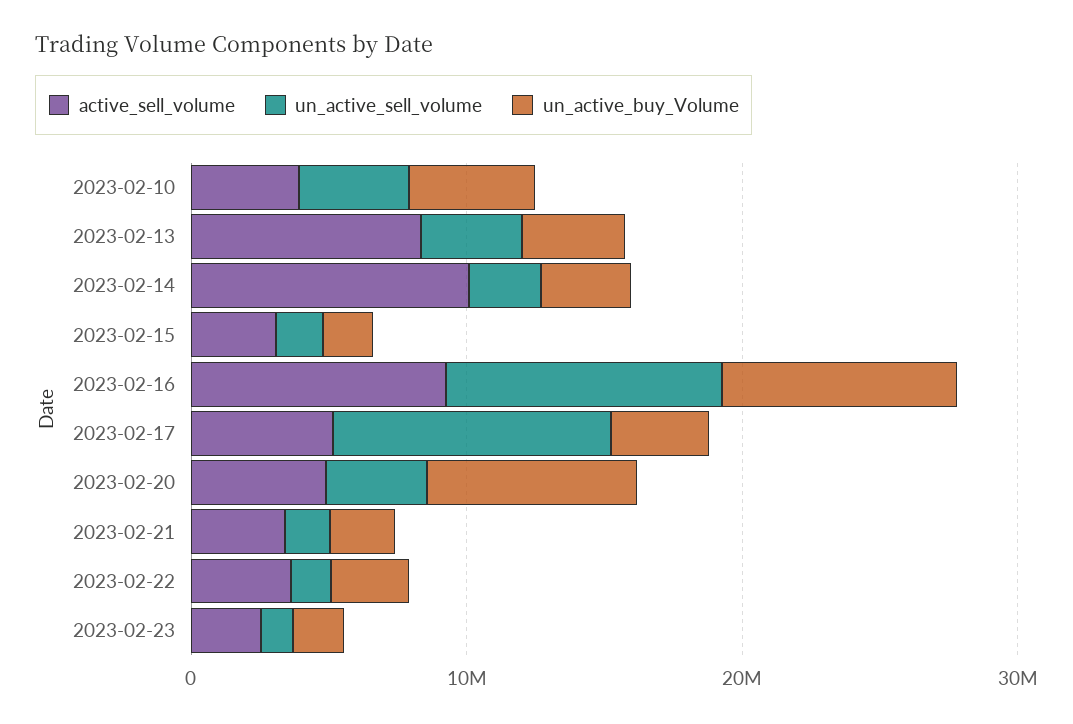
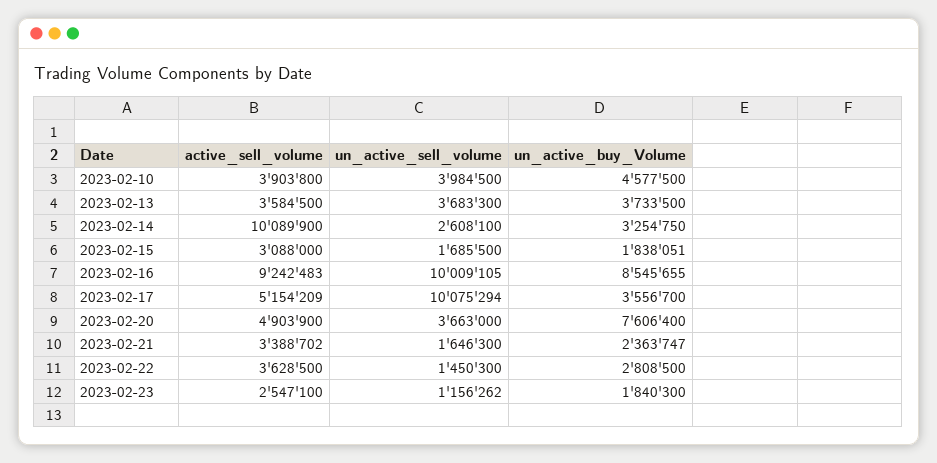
active_sell_volume, 2023-02-13: 8000000 -> 3584500

